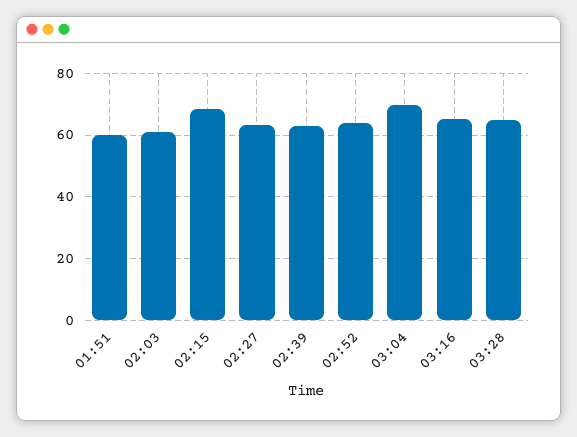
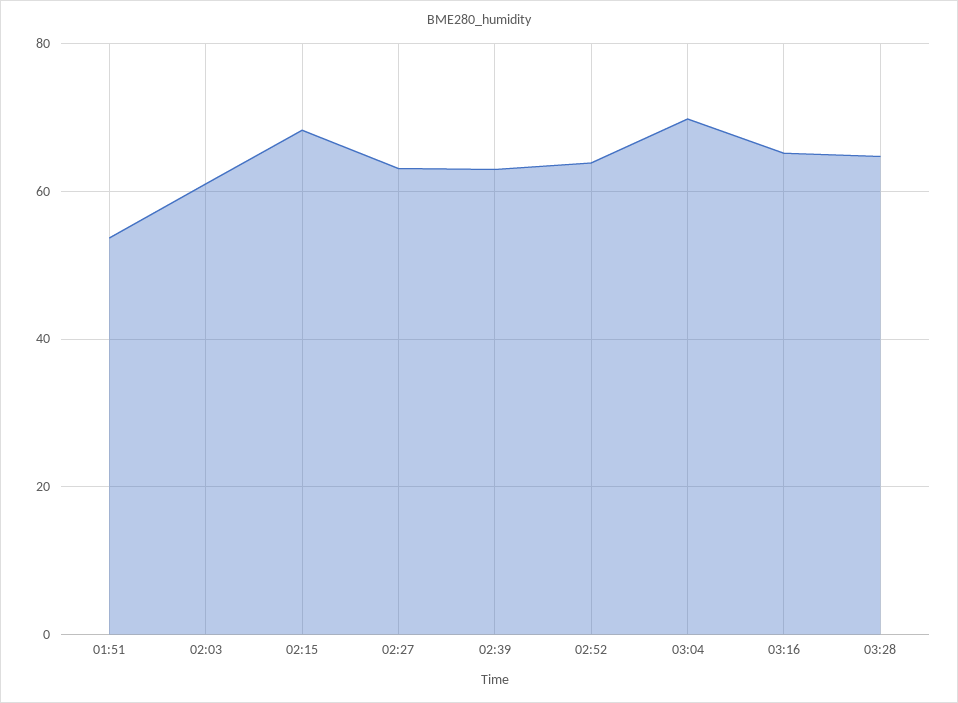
01:51: 60 -> 54

